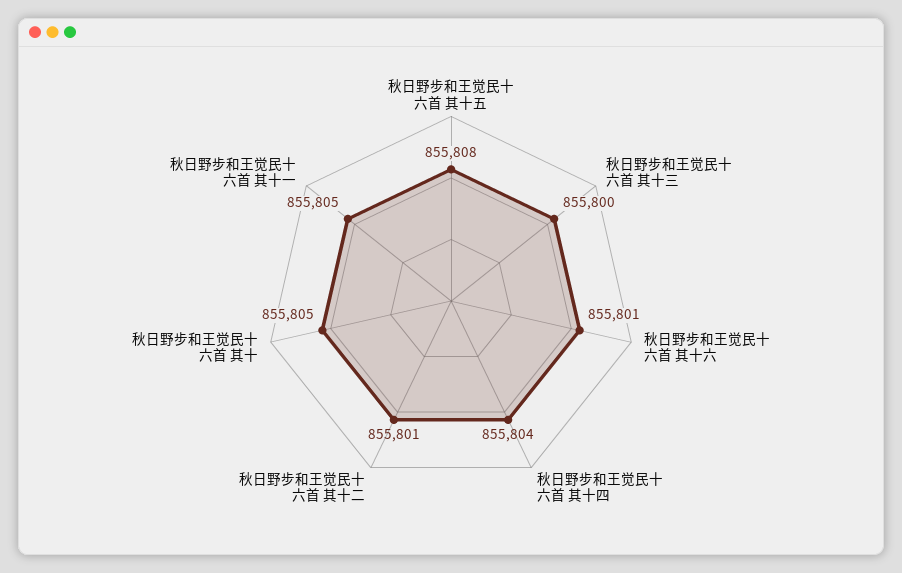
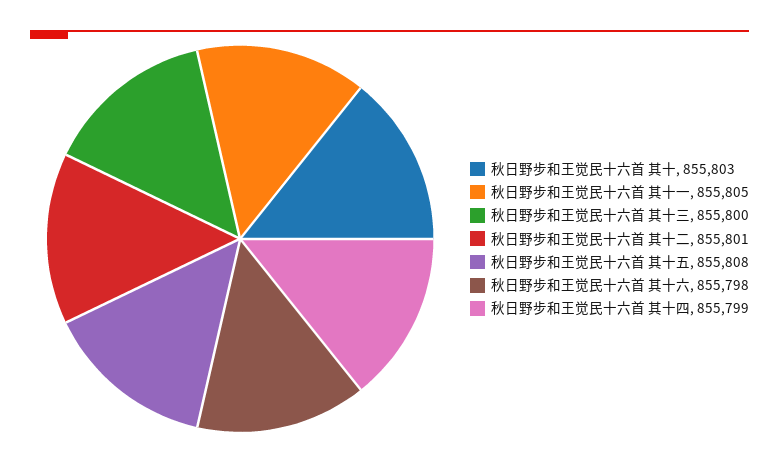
秋日野步和王觉民十六首 其十六: 855801 -> 855798
秋日野步和王觉民十六首 其十四: 855804 -> 855799
秋日野步和王觉民十六首 其十: 855805 -> 855803

